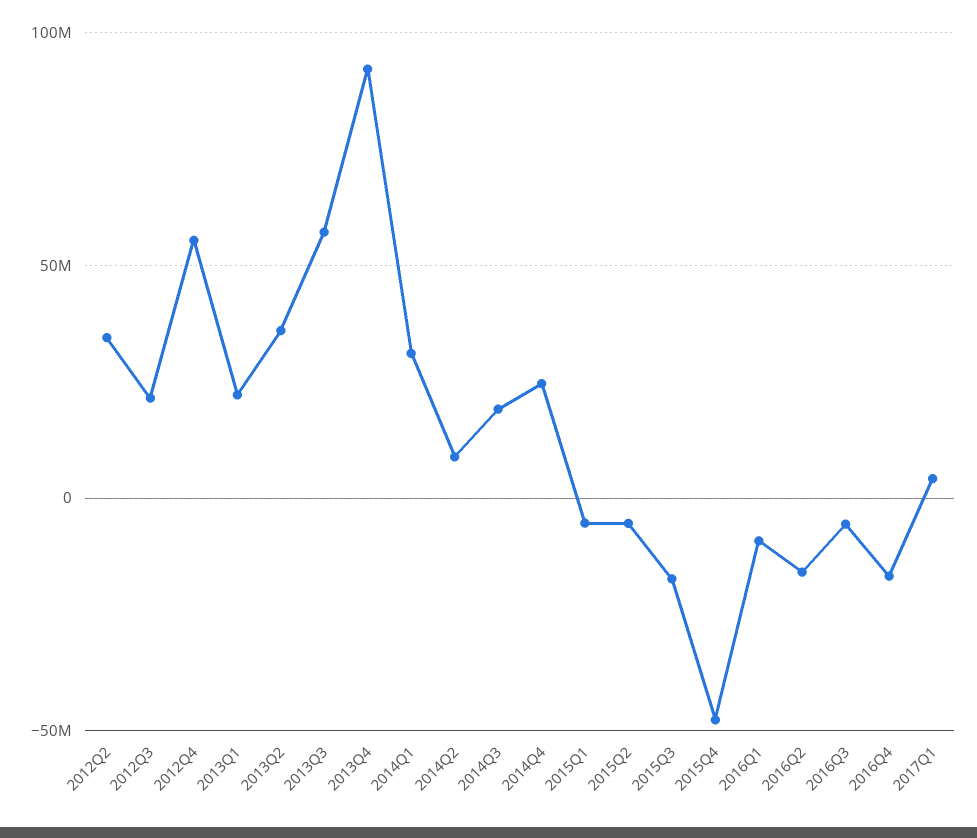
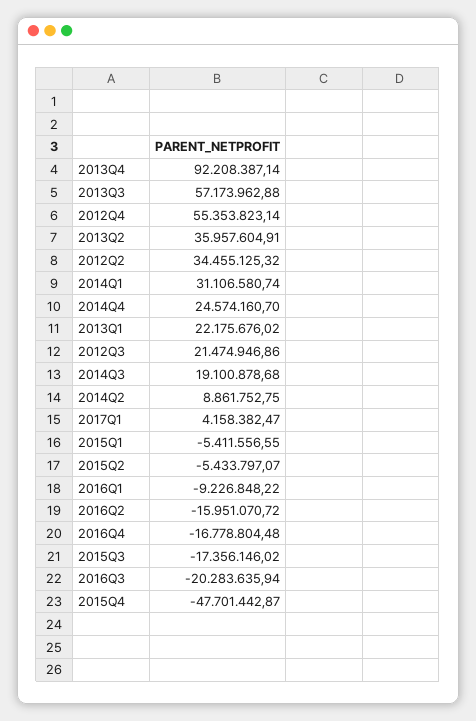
2016Q3: -5000000 -> -20283635.94

